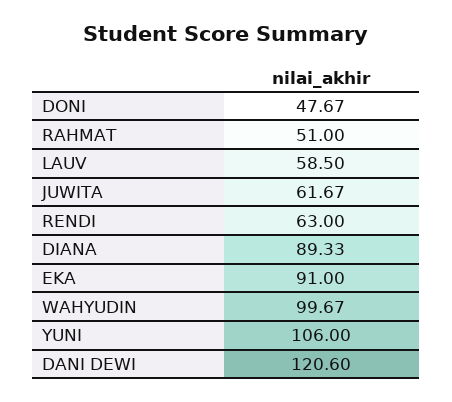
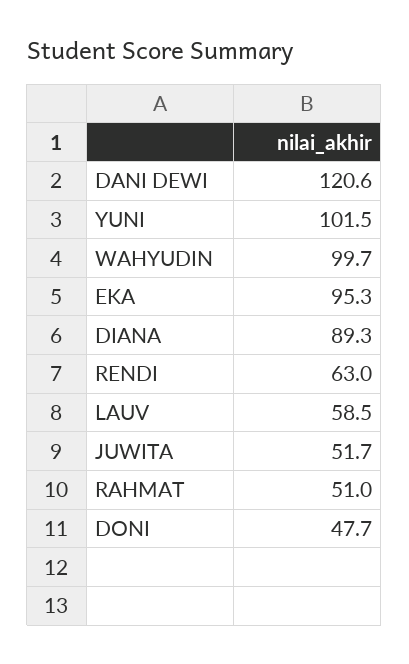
JUWITA: 61.67 -> 51.7
EKA: 91 -> 95.3
YUNI: 106 -> 101.5

